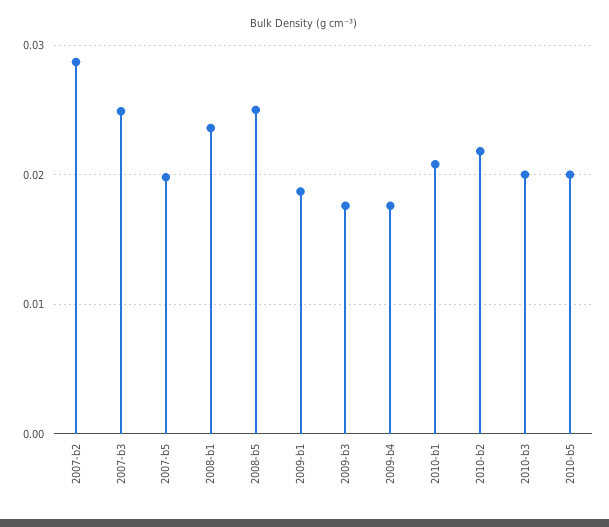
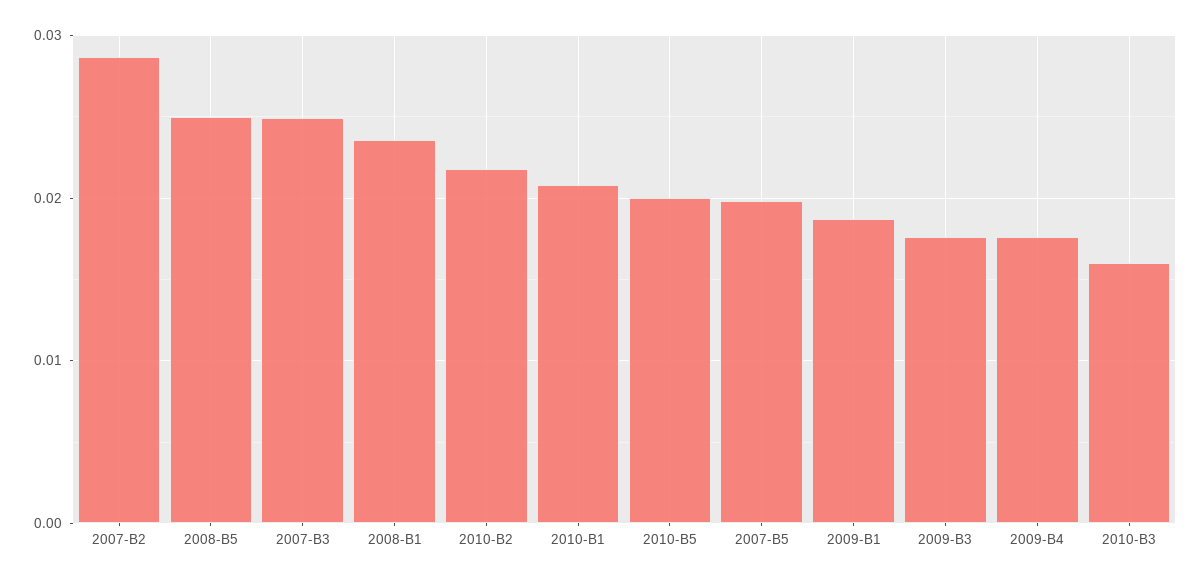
2010-b3: 0.02 -> 0.016

